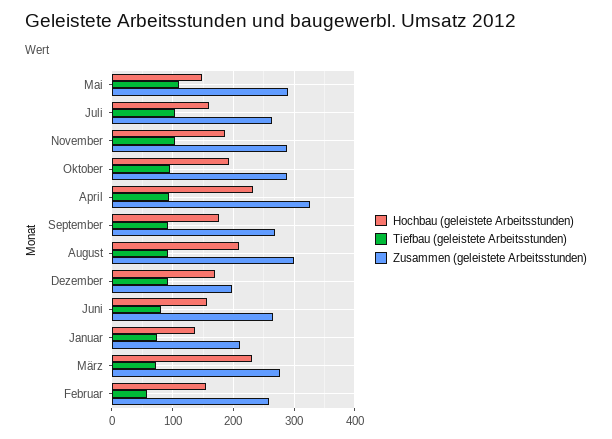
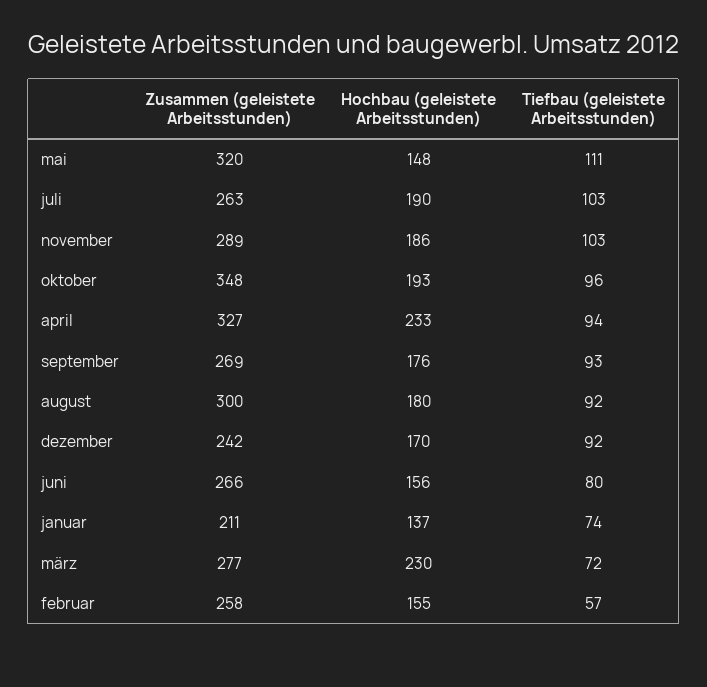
Zusammen (geleistete Arbeitsstunden), Mai: 290 -> 320
Hochbau (geleistete Arbeitsstunden), Juli: 160 -> 190
Zusammen (geleistete Arbeitsstunden), Oktober: 290 -> 348
Hochbau (geleistete Arbeitsstunden), August: 210 -> 180
Zusammen (geleistete Arbeitsstunden), Dezember: 200 -> 242

